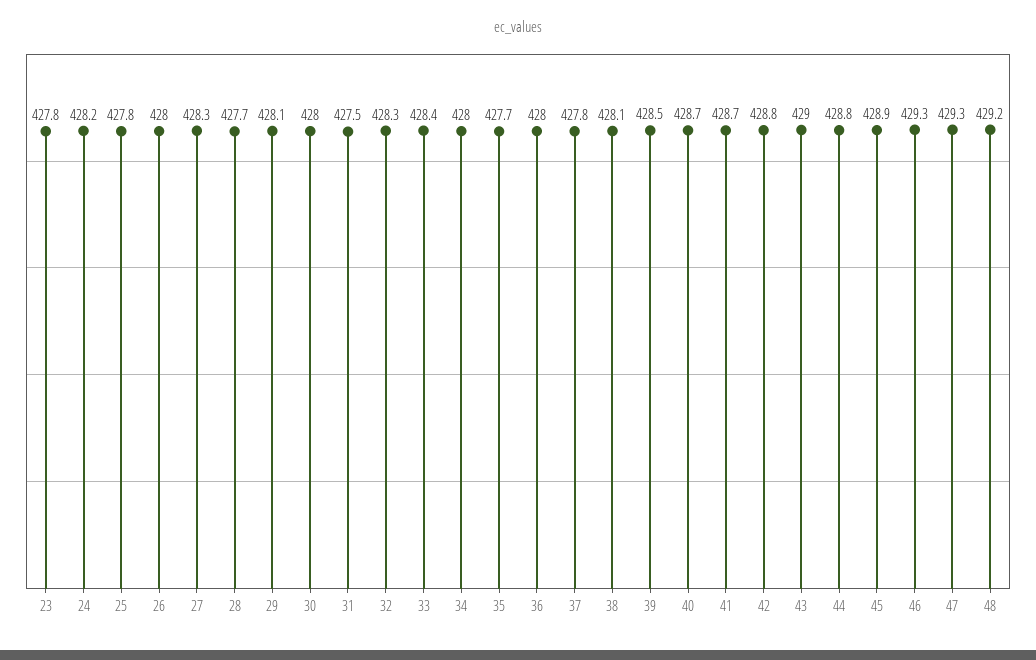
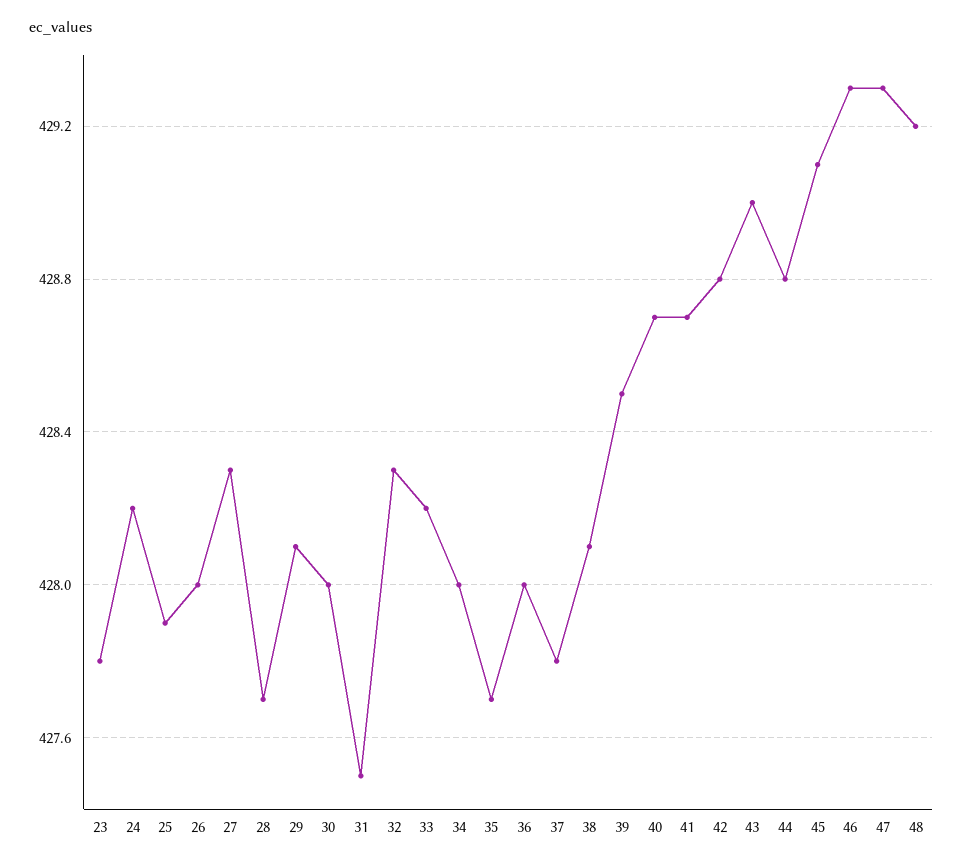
25: 427.8 -> 427.9
33: 428.4 -> 428.2
45: 428.9 -> 429.1

